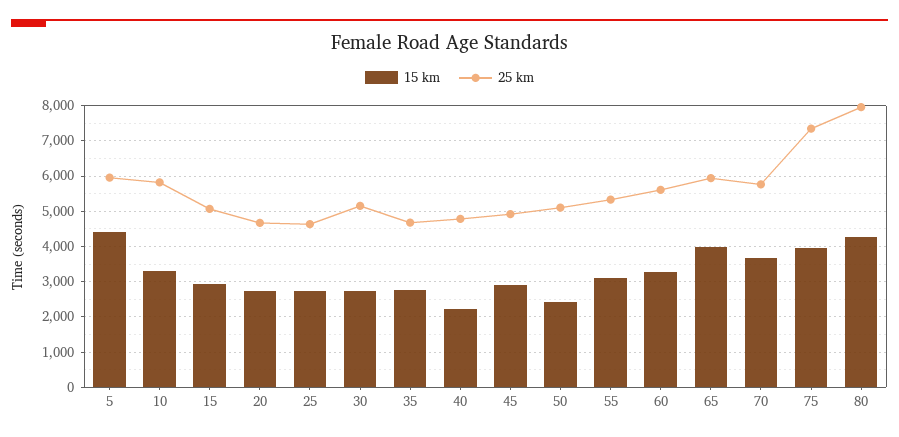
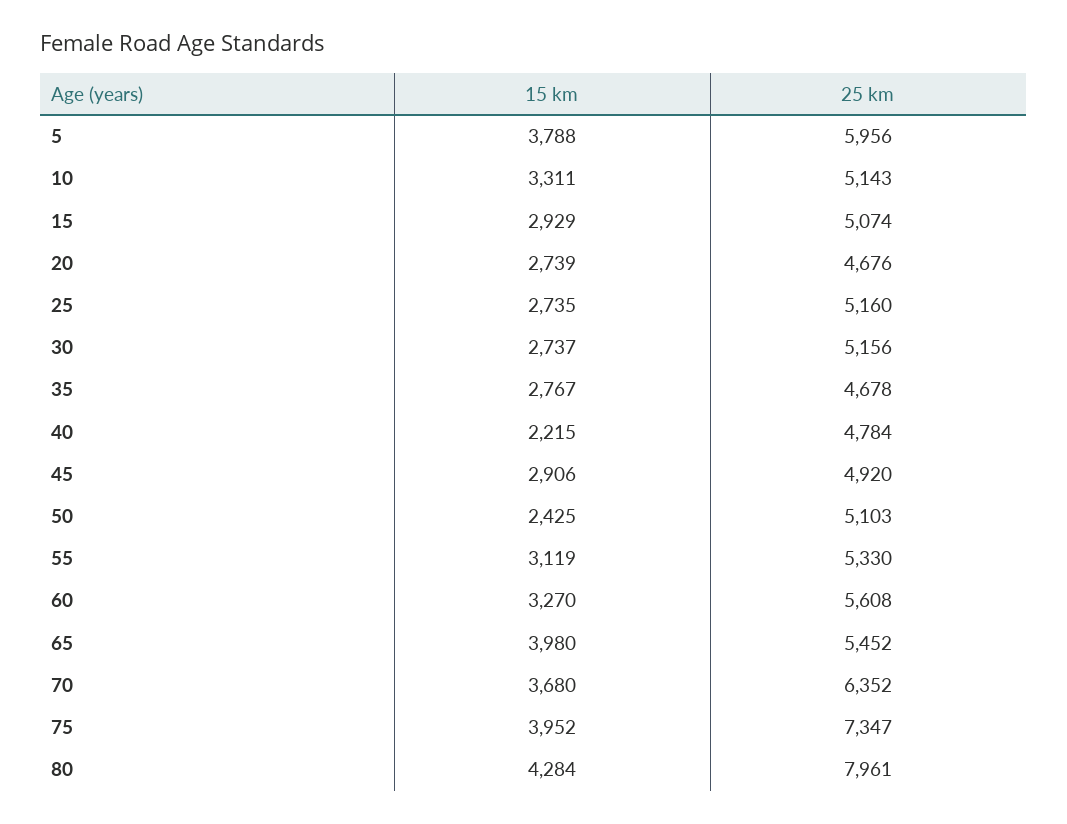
15 km, 5: 4400 -> 3788
25 km, 10: 5800 -> 5143
25 km, 25: 4600 -> 5160
25 km, 65: 6000 -> 5452
25 km, 70: 5800 -> 6352

